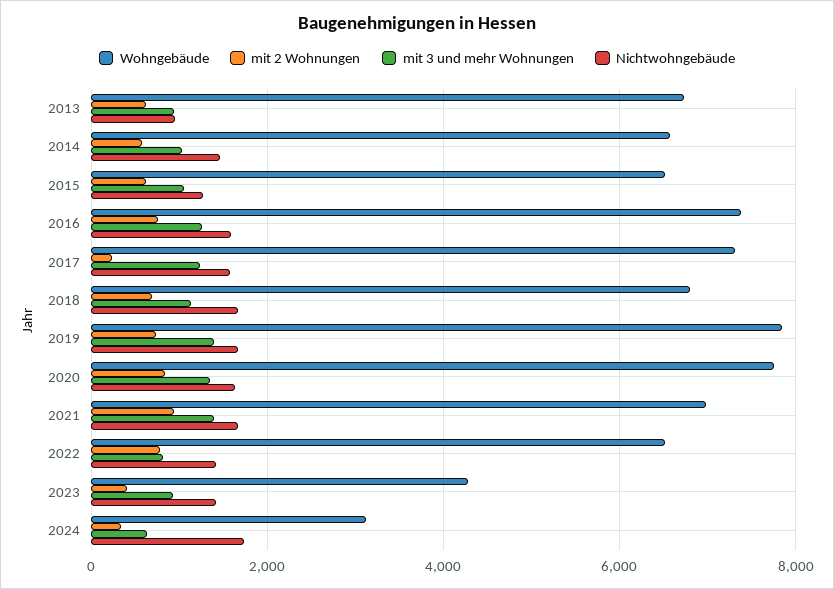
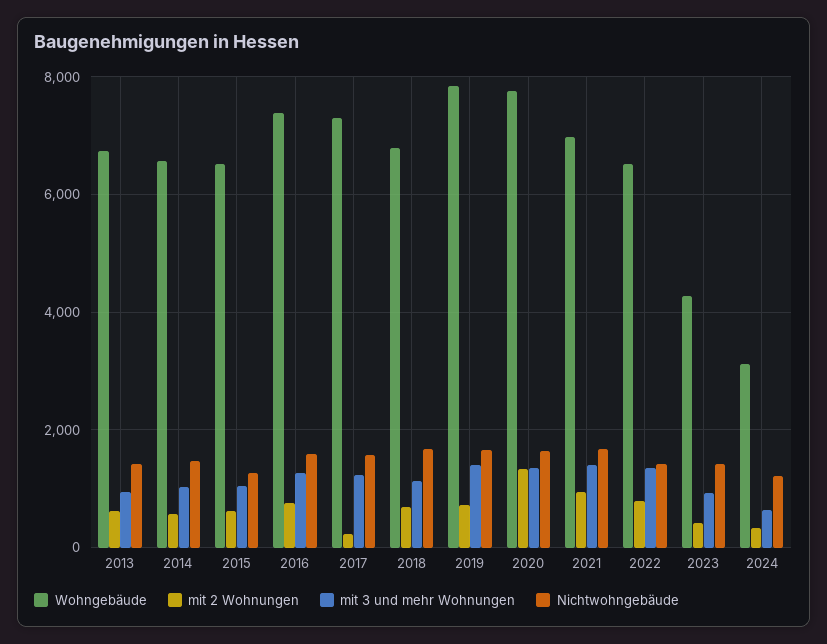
Nichtwohngebäude, 2013: 1000 -> 1400
mit 2 Wohnungen, 2020: 800 -> 1400
mit 3 und mehr Wohnungen, 2022: 800 -> 1400
Nichtwohngebäude, 2024: 1800 -> 1200

